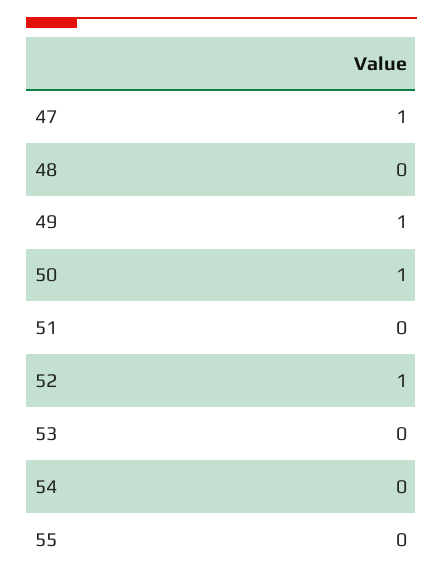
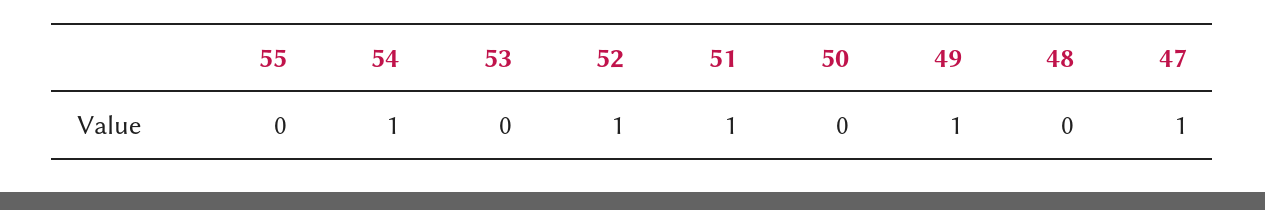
50: 1 -> 0
51: 0 -> 1
54: 0 -> 1

